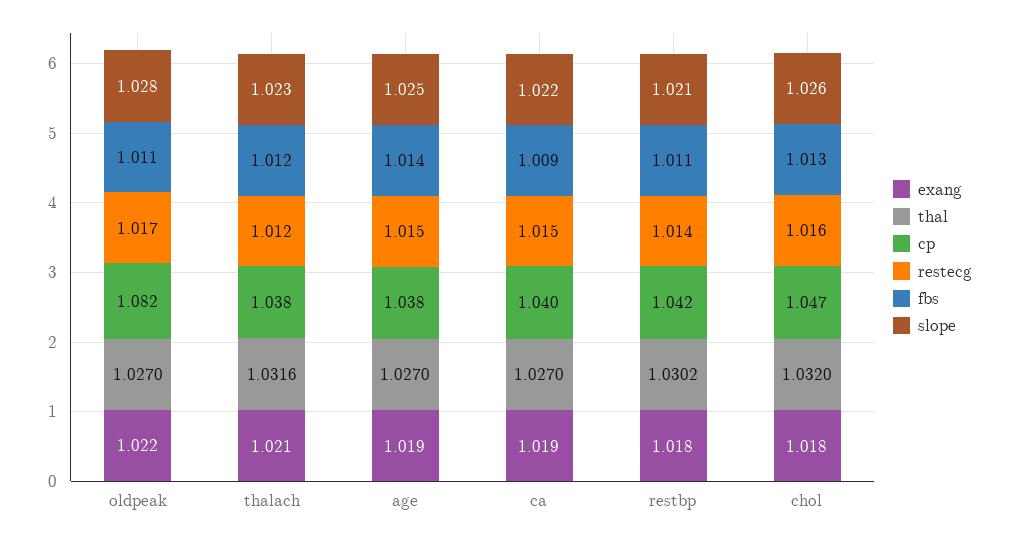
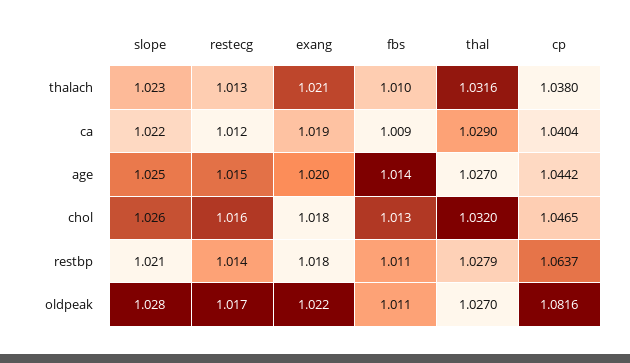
restecg, thalach: 1.012 -> 1.013
fbs, thalach: 1.012 -> 1.01
exang, age: 1.019 -> 1.02
cp, age: 1.038 -> 1.0442
thal, ca: 1.027 -> 1.029
restecg, ca: 1.015 -> 1.012
thal, restbp: 1.0302 -> 1.0279
cp, restbp: 1.042 -> 1.0637

